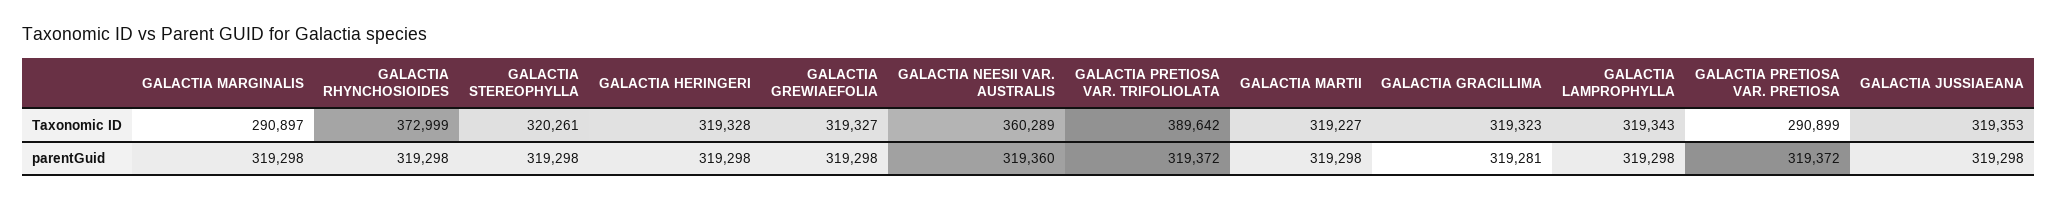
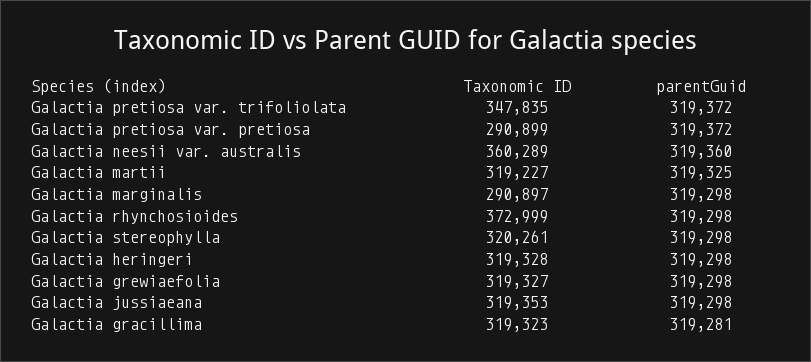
GALACTIA PRETIOSA VAR. TRIFOLIOLATA, Taxonomic ID: 389642 -> 347835
GALACTIA LAMPROPHYLLA, Taxonomic ID: 319343 -> none
GALACTIA MARTII, parentGuid: 319298 -> 319325
GALACTIA LAMPROPHYLLA, parentGuid: 319298 -> none

